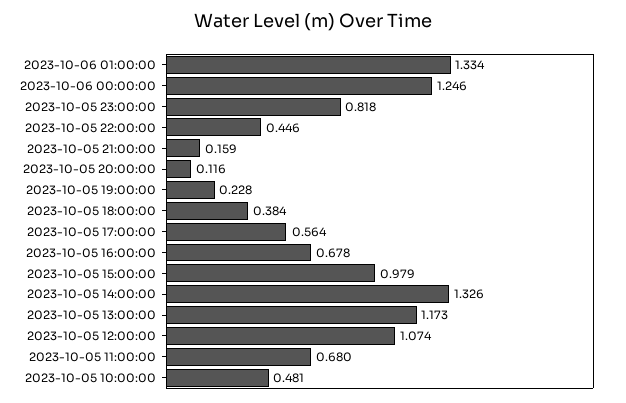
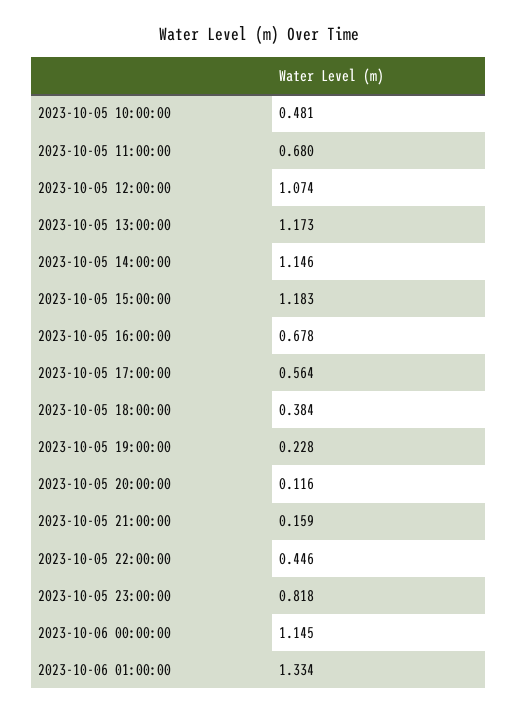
2023-10-06 00:00:00: 1.246 -> 1.145
2023-10-05 15:00:00: 0.979 -> 1.183
2023-10-05 14:00:00: 1.326 -> 1.146

